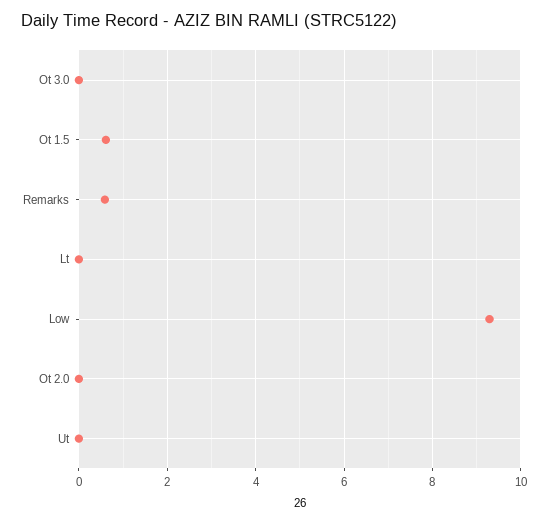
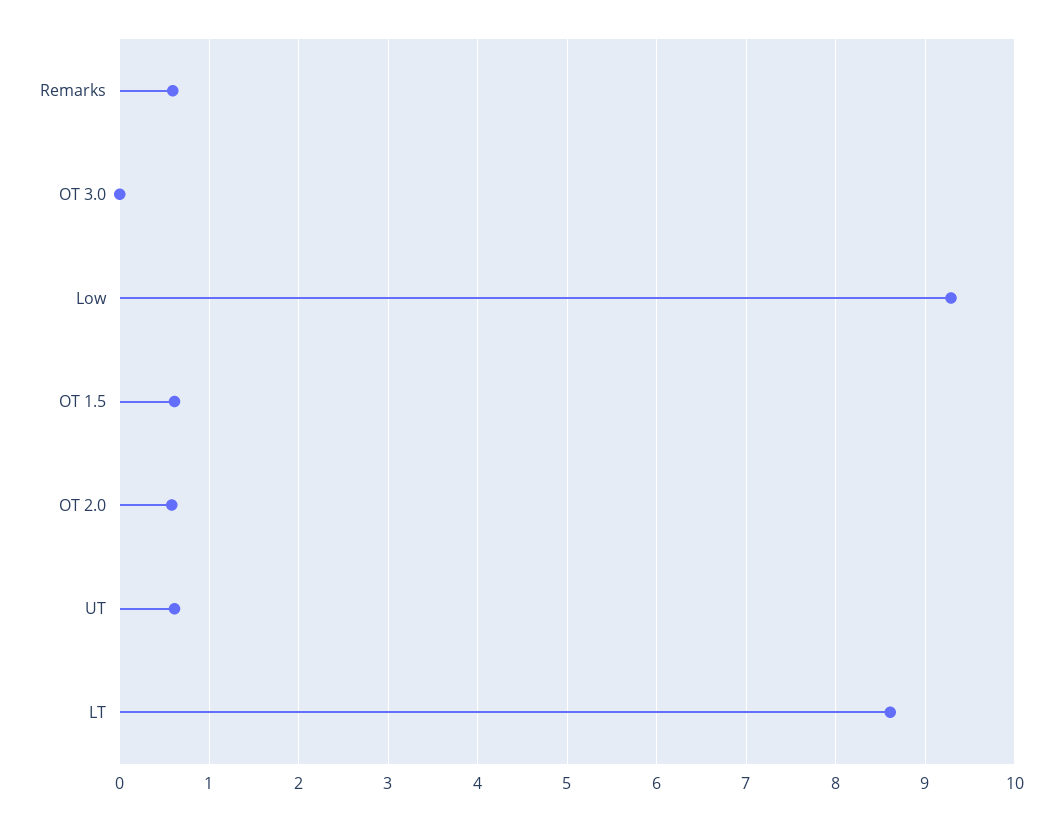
Lt: 0 -> 8.6
Ot 2.0: 0 -> 0.6
Ut: 0 -> 0.6

